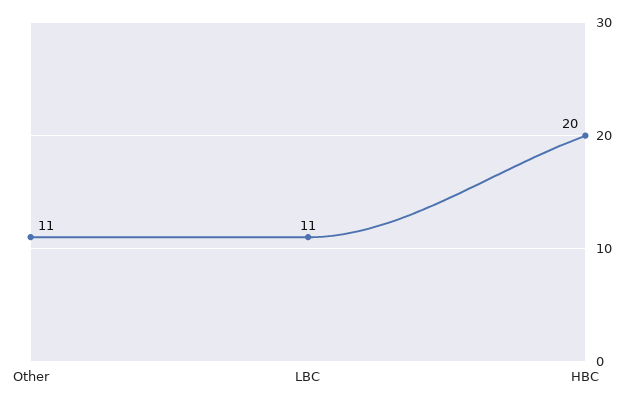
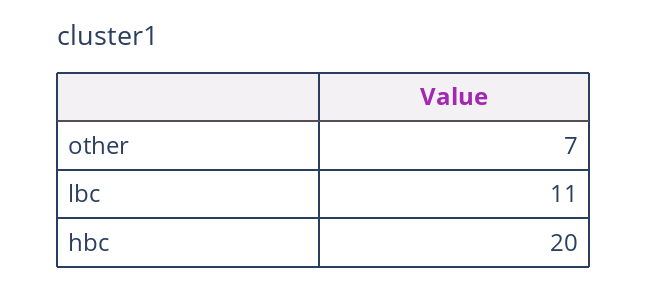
Other: 11 -> 7

